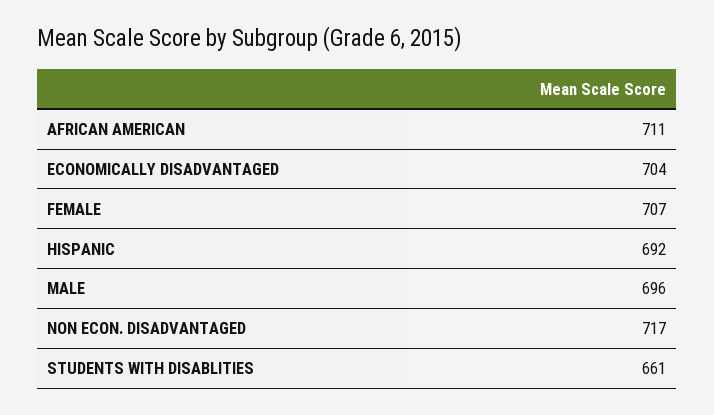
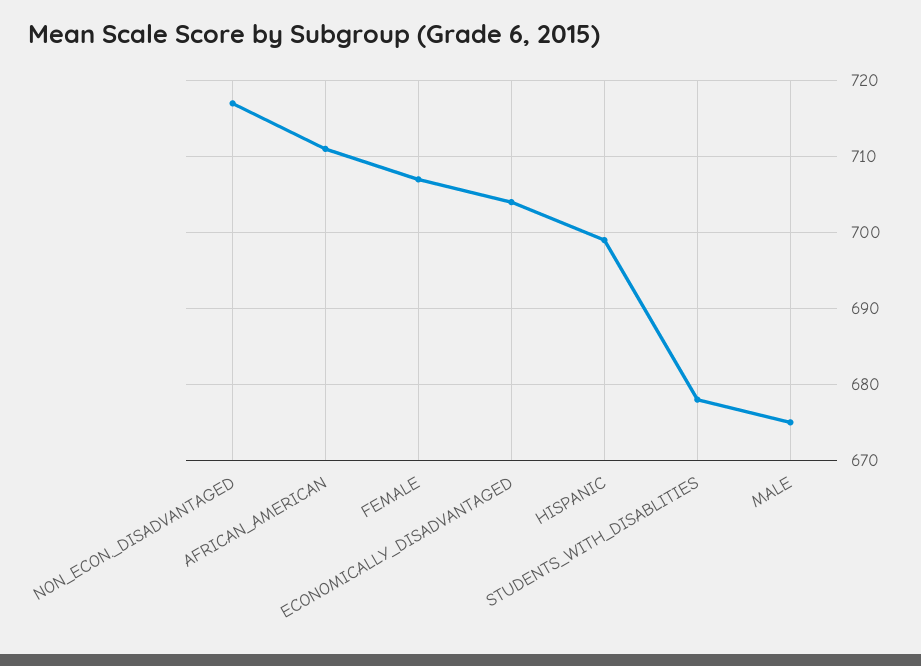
HISPANIC: 692 -> 699
MALE: 696 -> 675
STUDENTS WITH DISABLITIES: 661 -> 678

